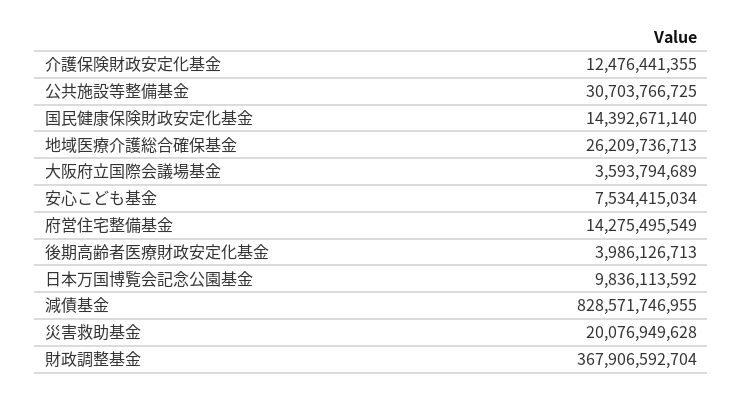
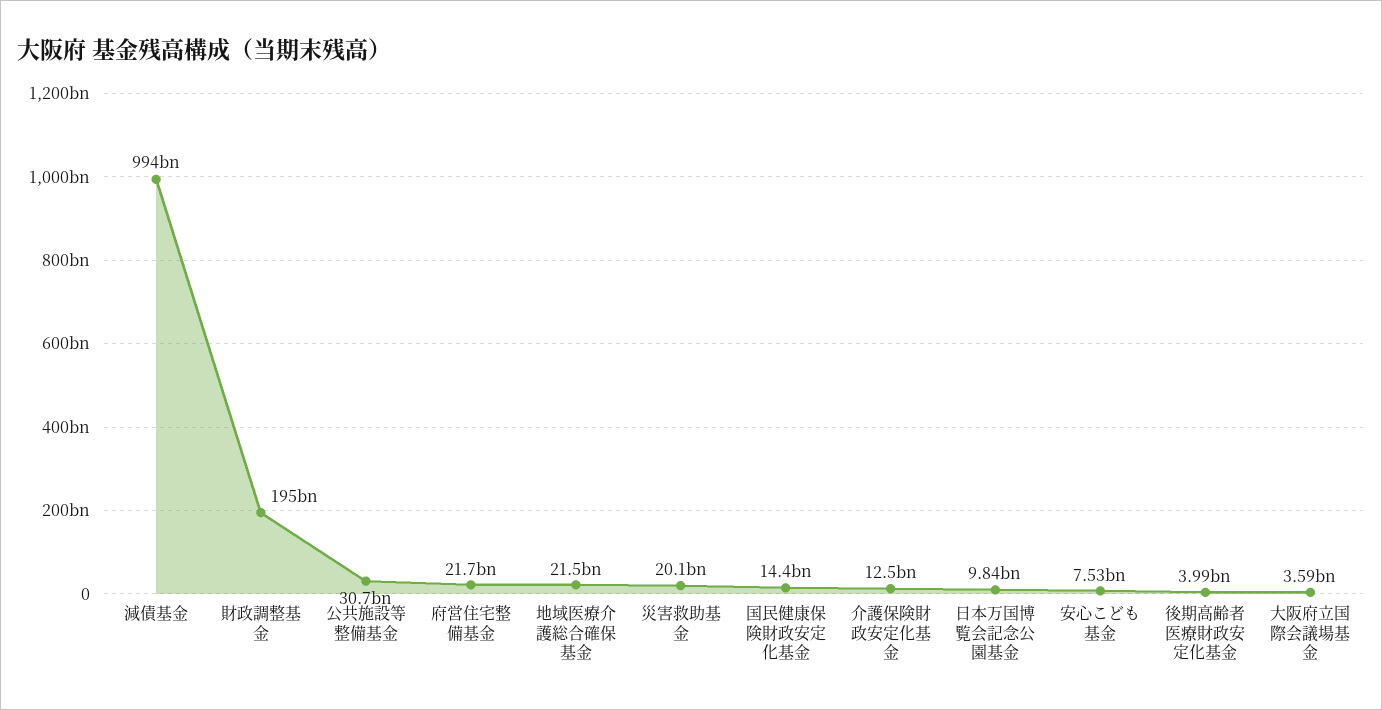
地域医療介護総合確保基金: 26209736713 -> 21500000000
府営住宅整備基金: 14275495549 -> 21700000000
減債基金: 828571746955 -> 994000000000
財政調整基金: 367906592704 -> 195000000000

